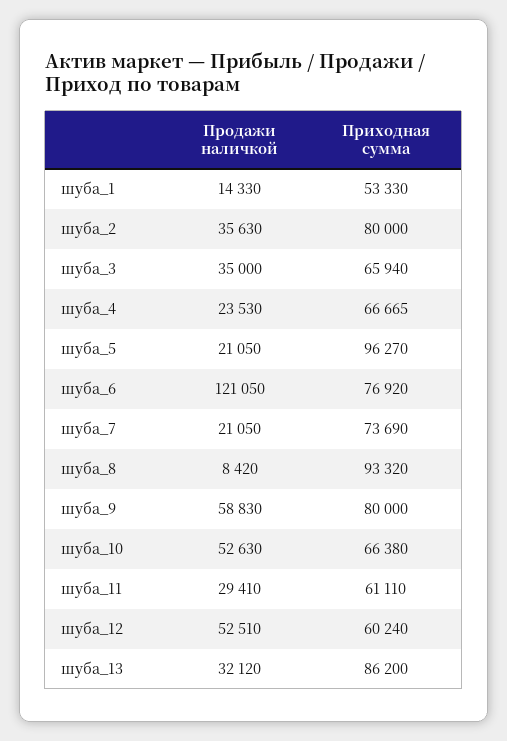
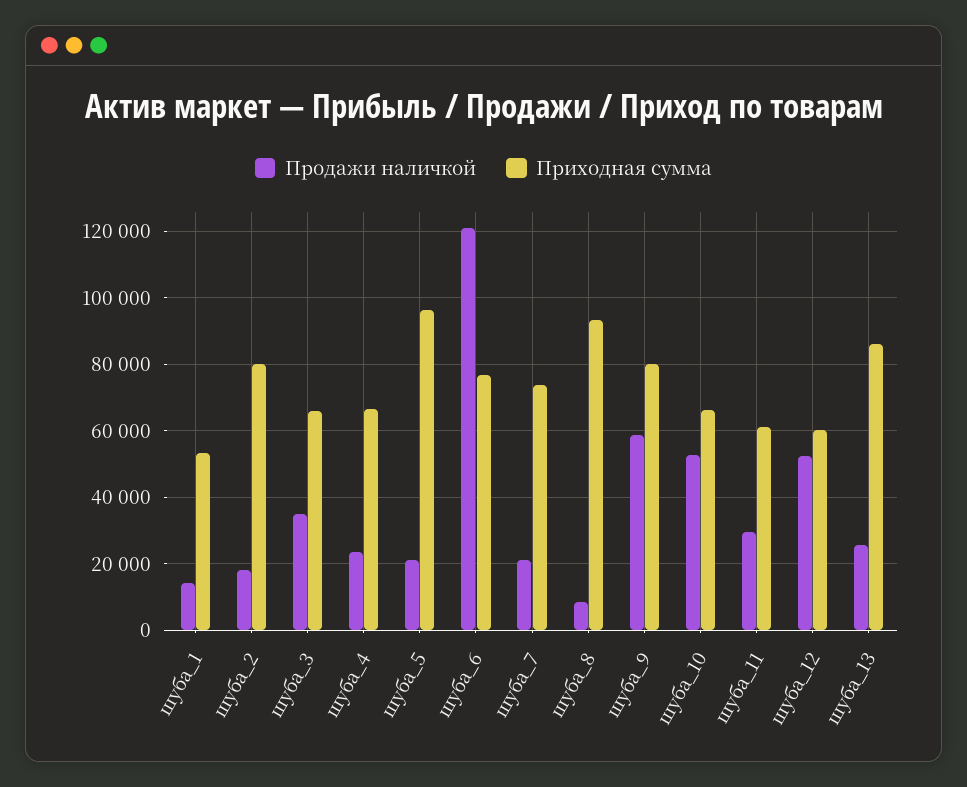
Продажи наличкой, шуба_2: 35630 -> 18000
Продажи наличкой, шуба_13: 32120 -> 26000

